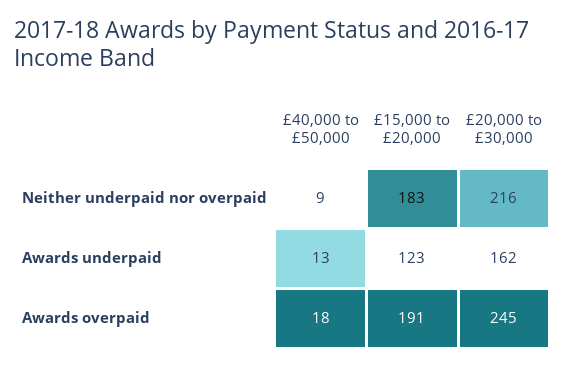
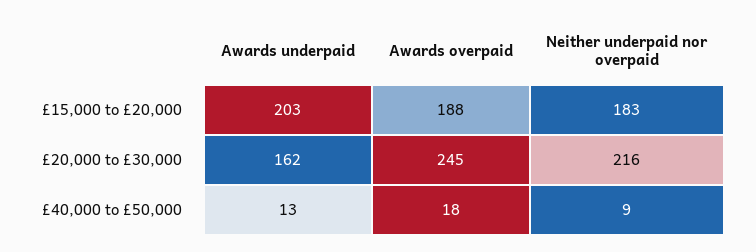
£15,000 to £20,000, Awards underpaid: 123 -> 203
£15,000 to £20,000, Awards overpaid: 191 -> 188

